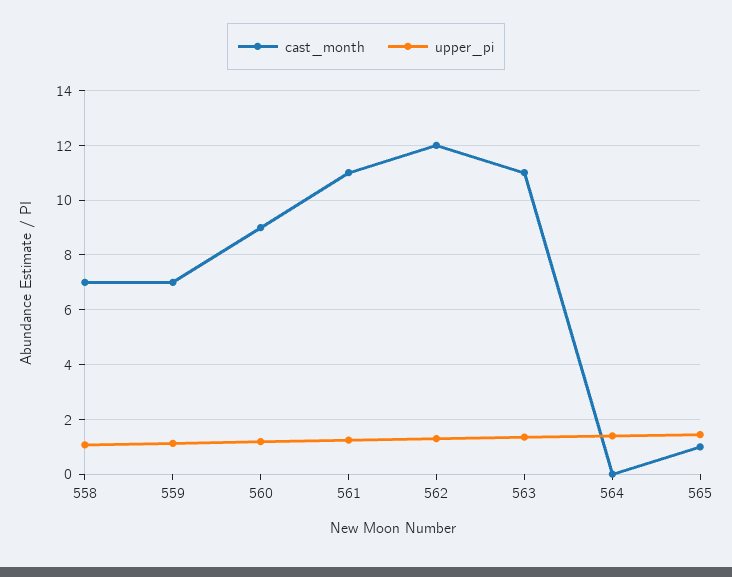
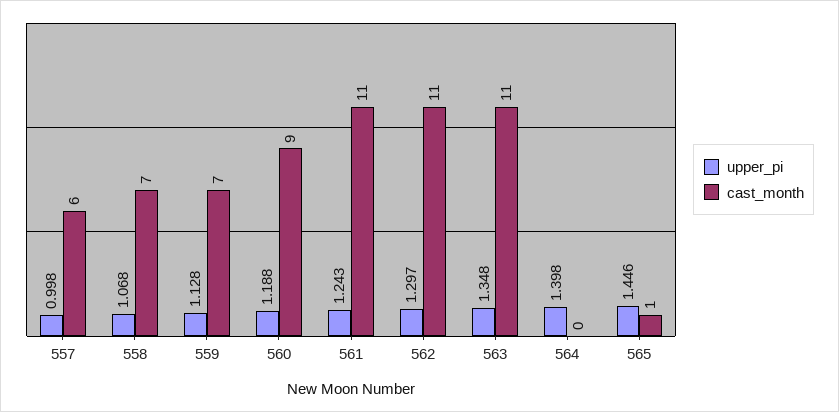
cast_month, 562: 12 -> 11
upper_pi, 557: none -> 0.998
cast_month, 557: none -> 6

